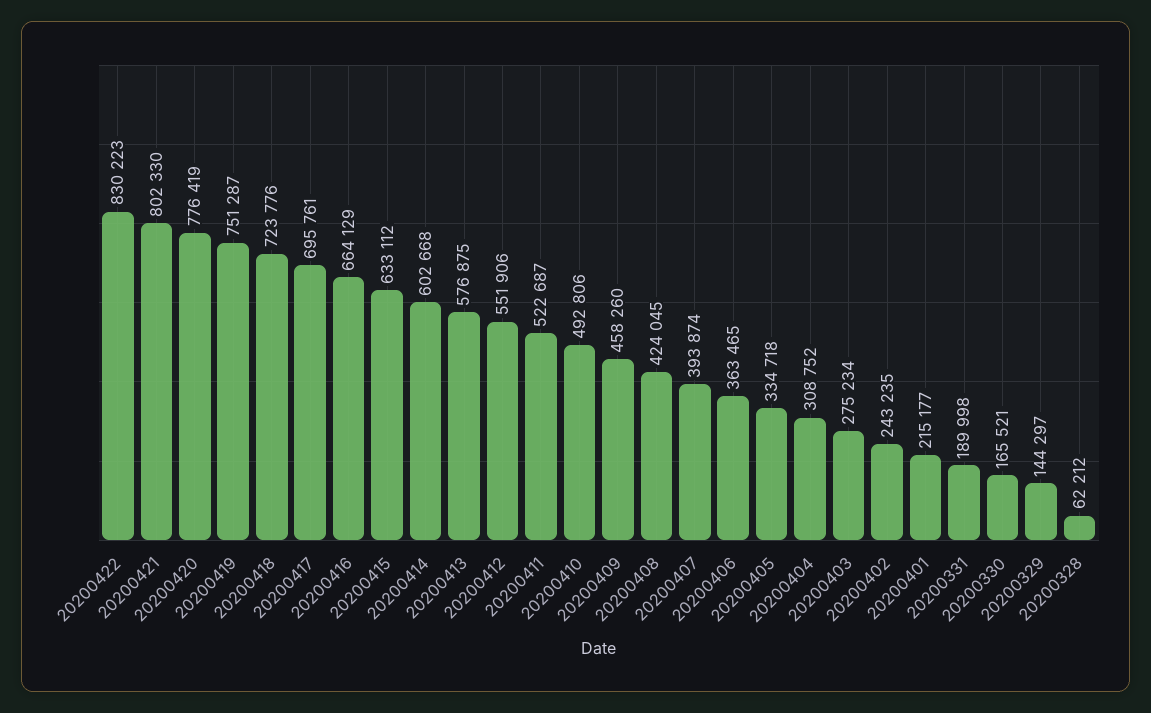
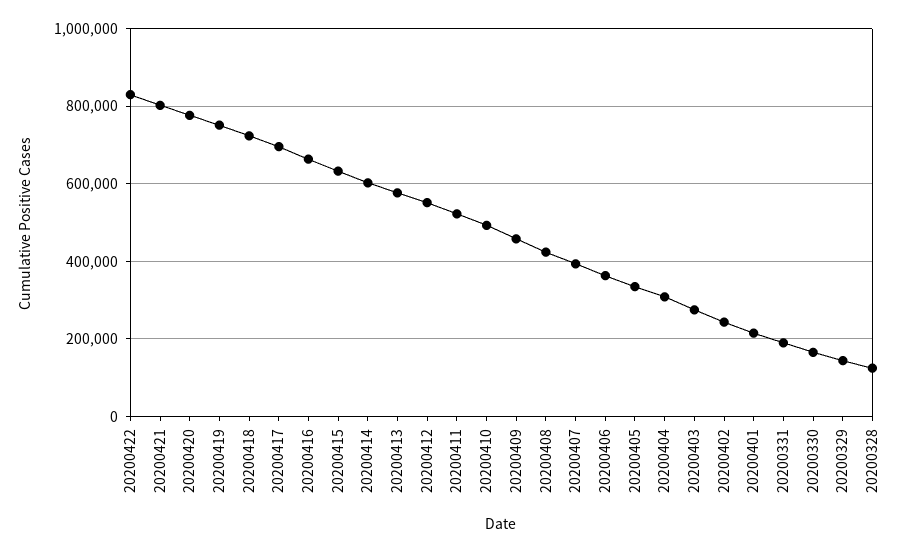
20200328: 62212 -> 120000

